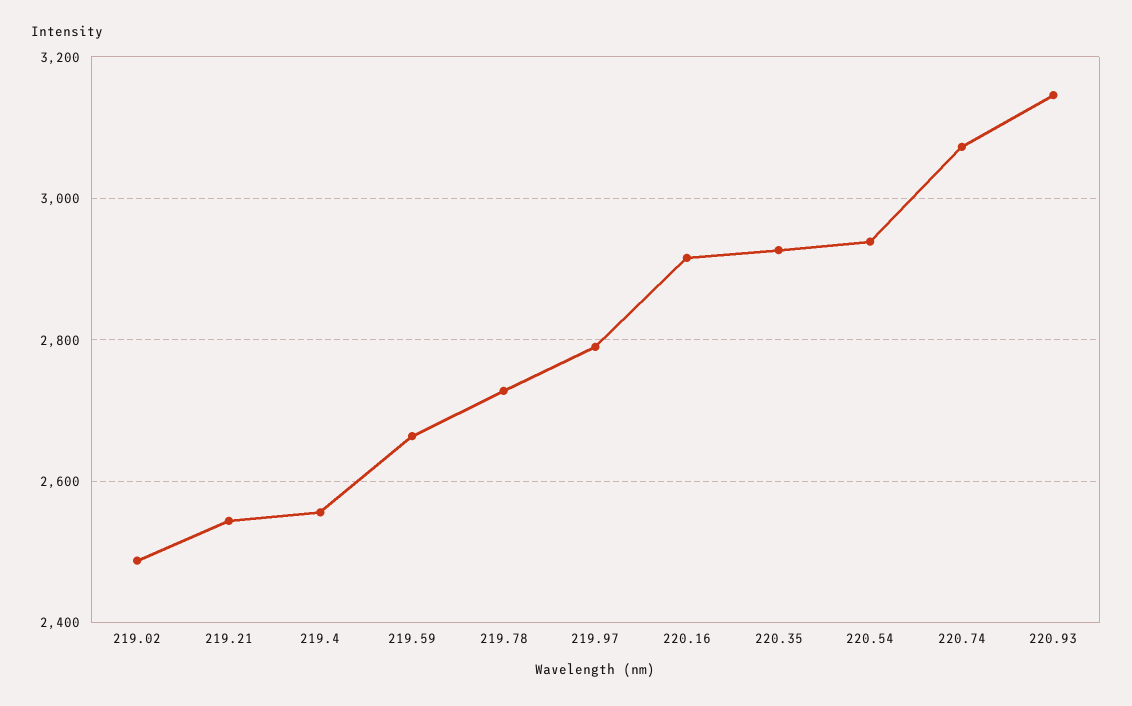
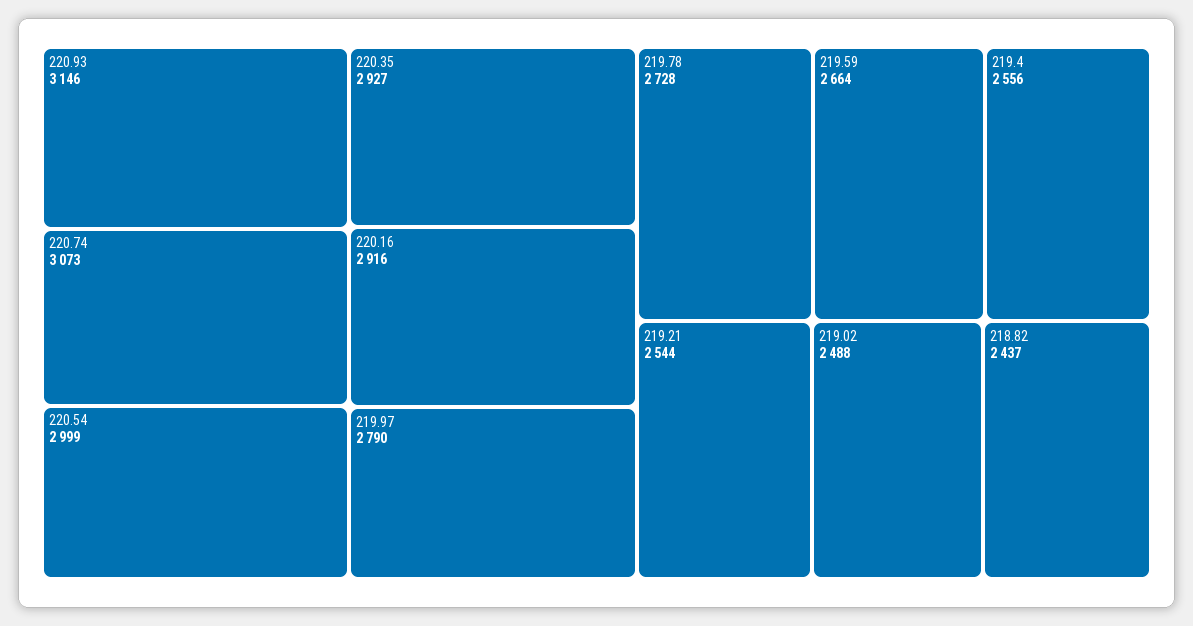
220.54: 2940 -> 2999
218.82: none -> 2437

